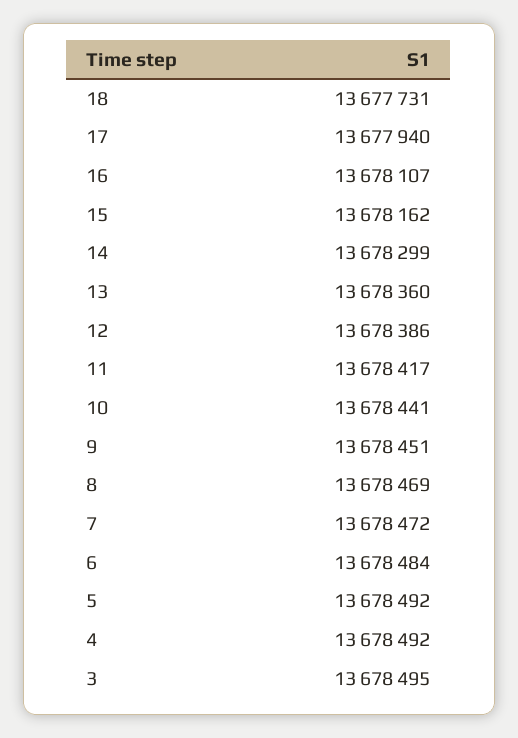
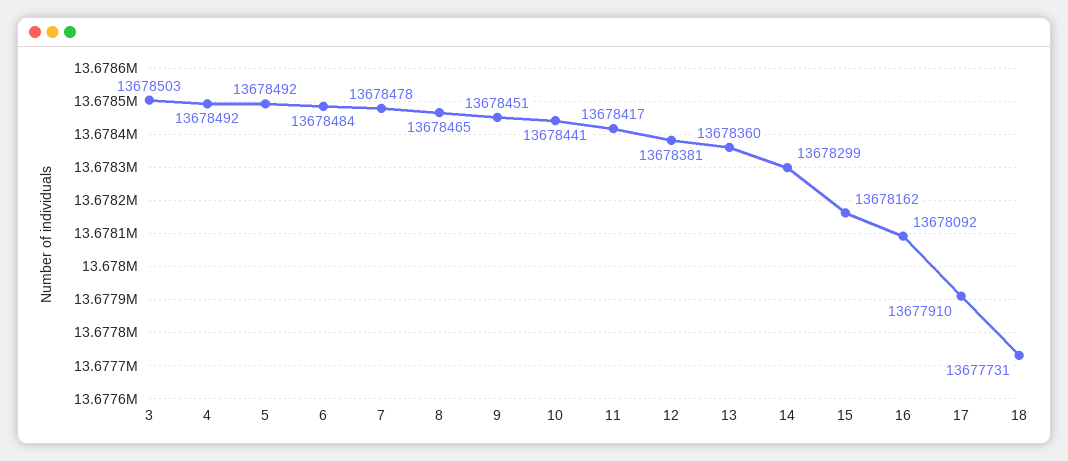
17: 13677940 -> 13677910
16: 13678107 -> 13678092
12: 13678386 -> 13678381
8: 13678469 -> 13678465
7: 13678472 -> 13678478
3: 13678495 -> 13678503

